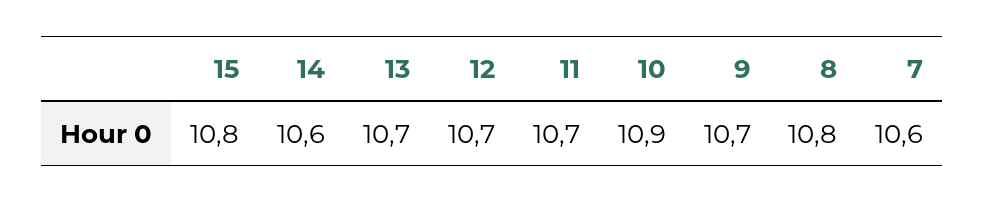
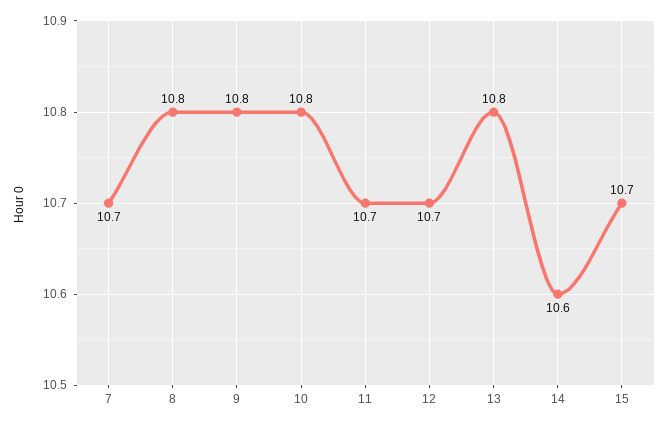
15: 10.8 -> 10.7
13: 10.7 -> 10.8
10: 10.9 -> 10.8
9: 10.7 -> 10.8
7: 10.6 -> 10.7

